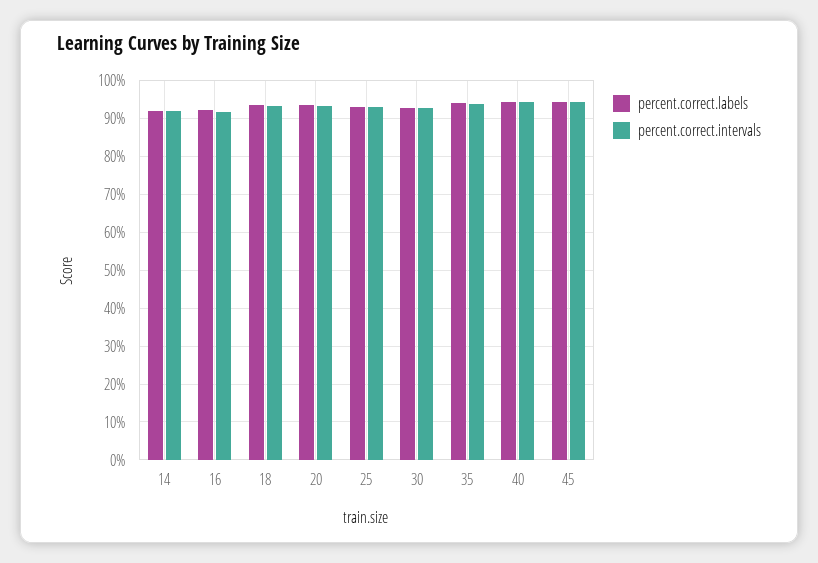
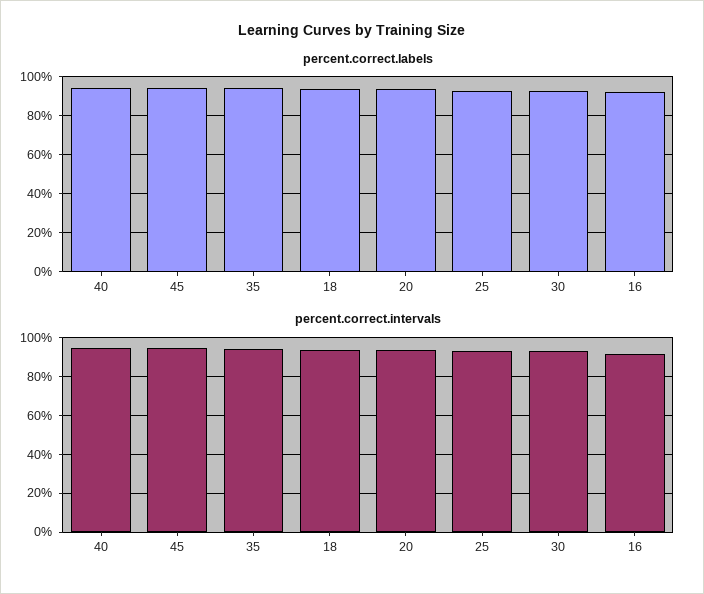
percent.correct.labels, 14: 92 -> none
percent.correct.intervals, 14: 92 -> none

